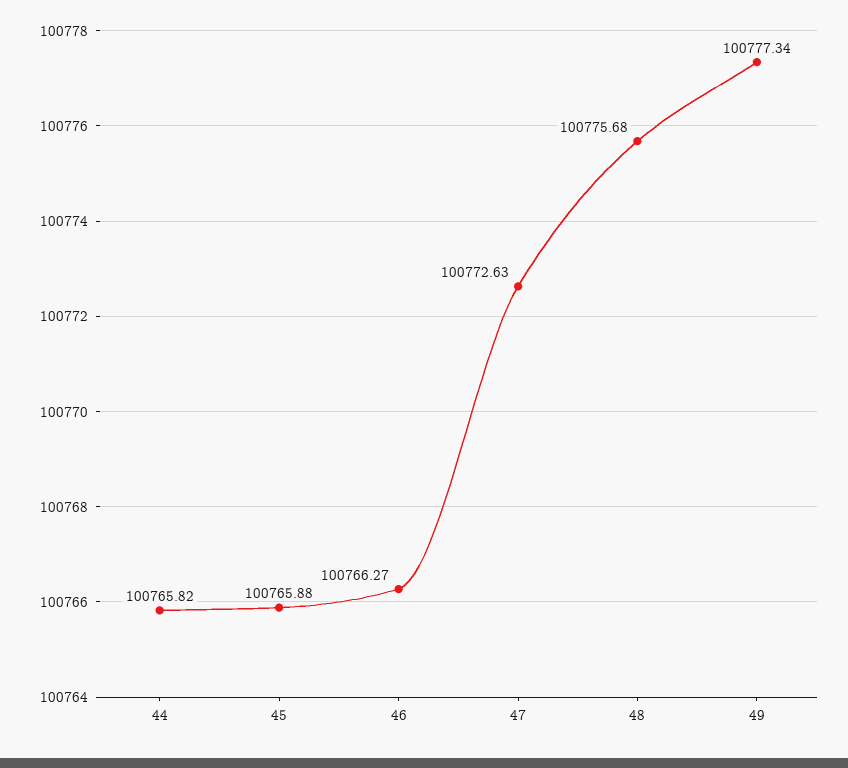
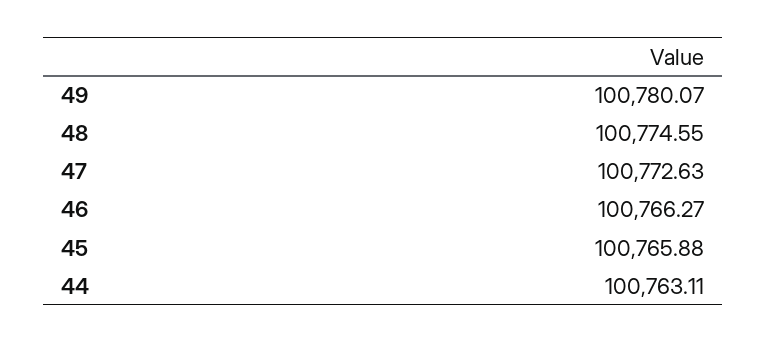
44: 100765.82 -> 100763.11
48: 100775.68 -> 100774.55
49: 100777.34 -> 100780.07

